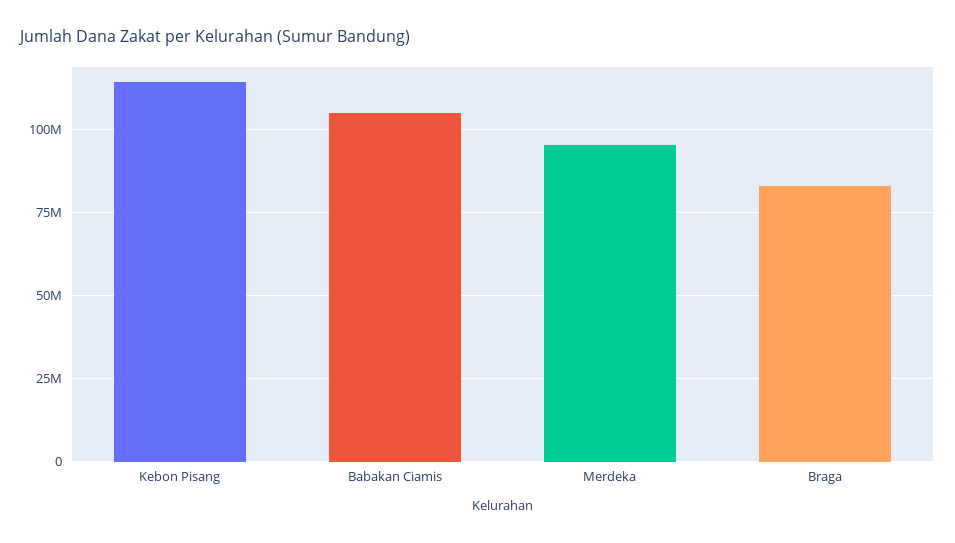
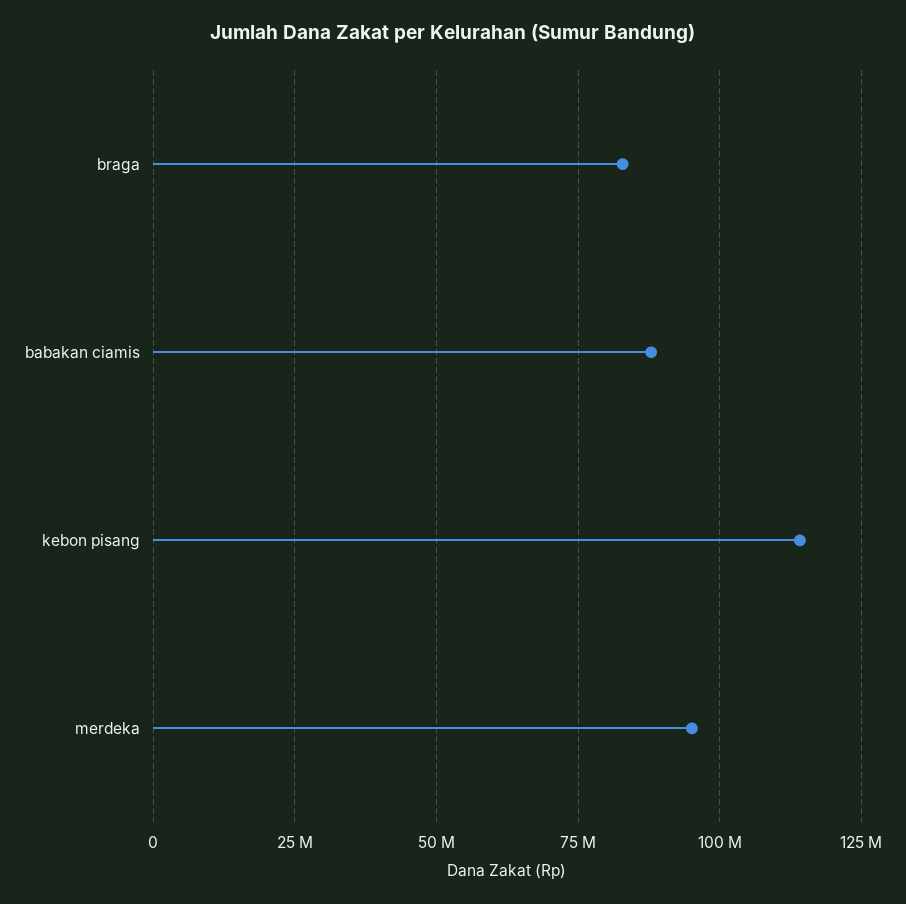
Babakan Ciamis: 105000000 -> 87500000

